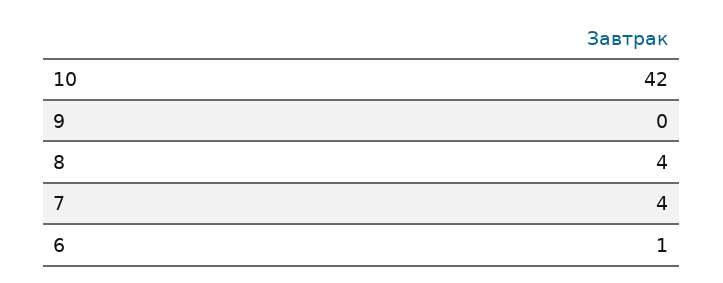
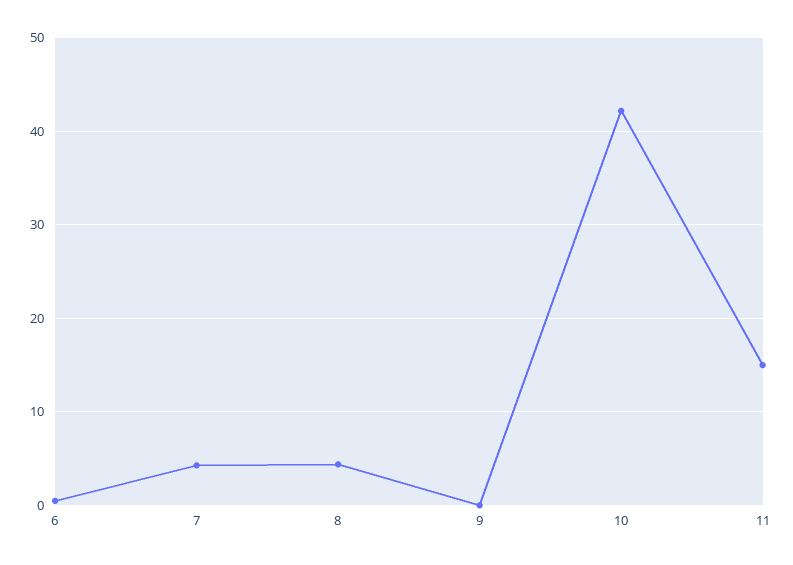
11: none -> 15

